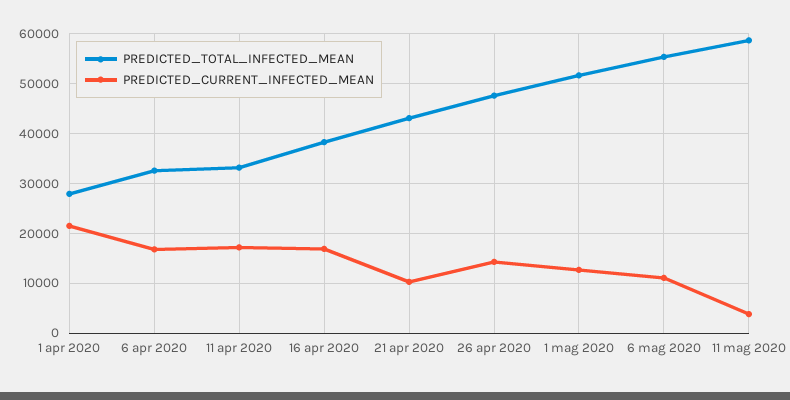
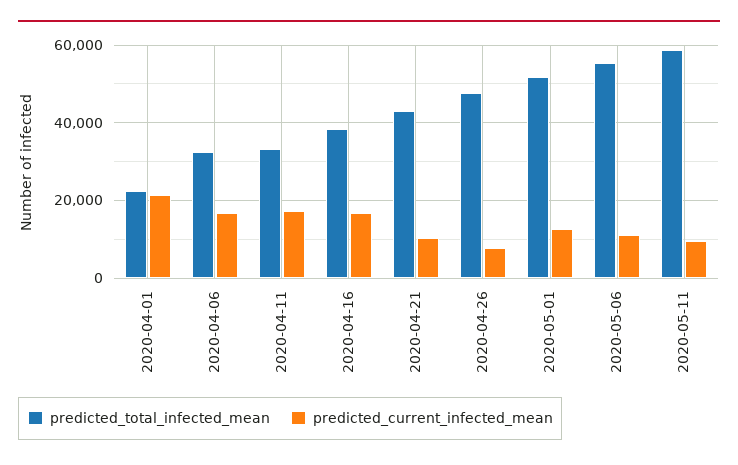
PREDICTED_TOTAL_INFECTED_MEAN, 1 apr 2020: 28000 -> 22000
PREDICTED_CURRENT_INFECTED_MEAN, 26 apr 2020: 14000 -> 8000
PREDICTED_CURRENT_INFECTED_MEAN, 11 mag 2020: 4000 -> 10000

